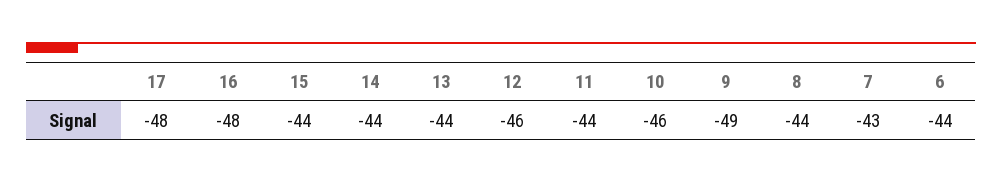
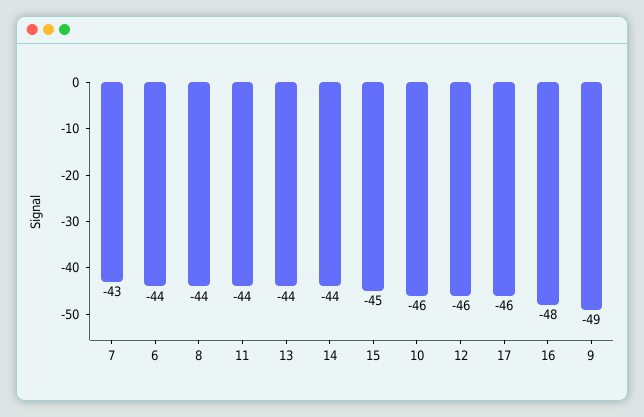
17: -48 -> -46
15: -44 -> -45

